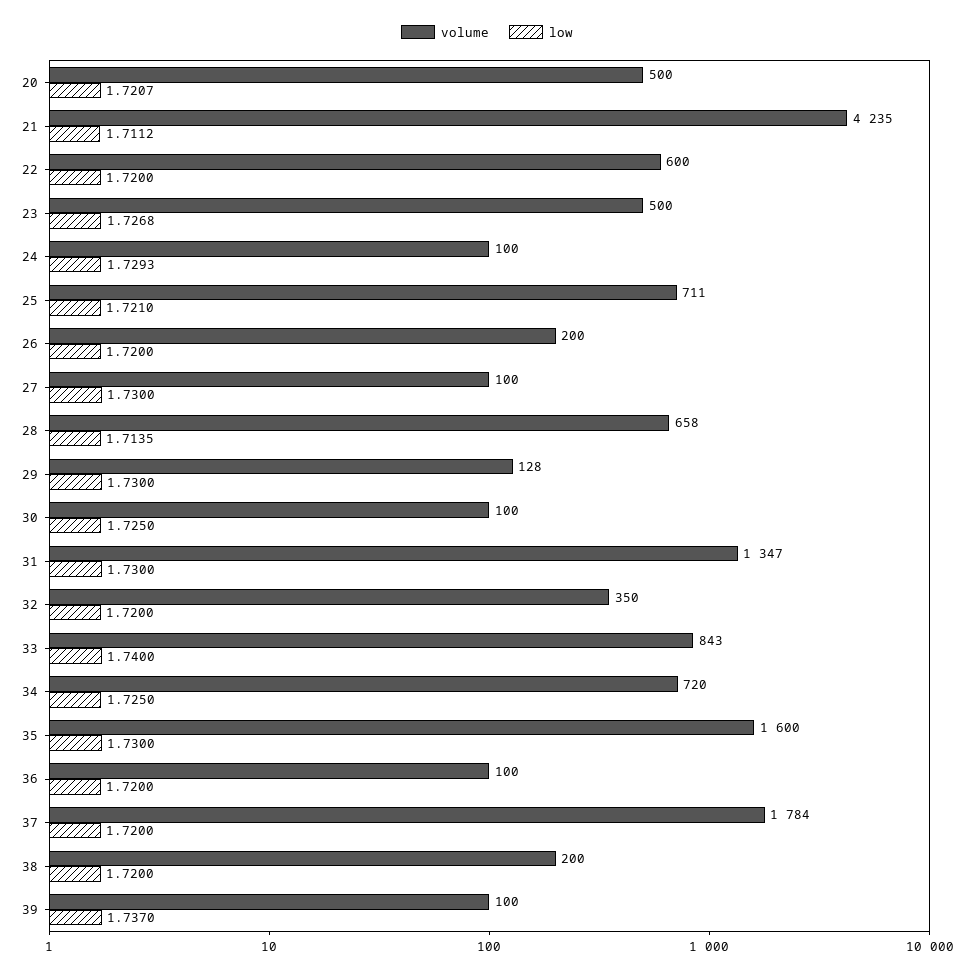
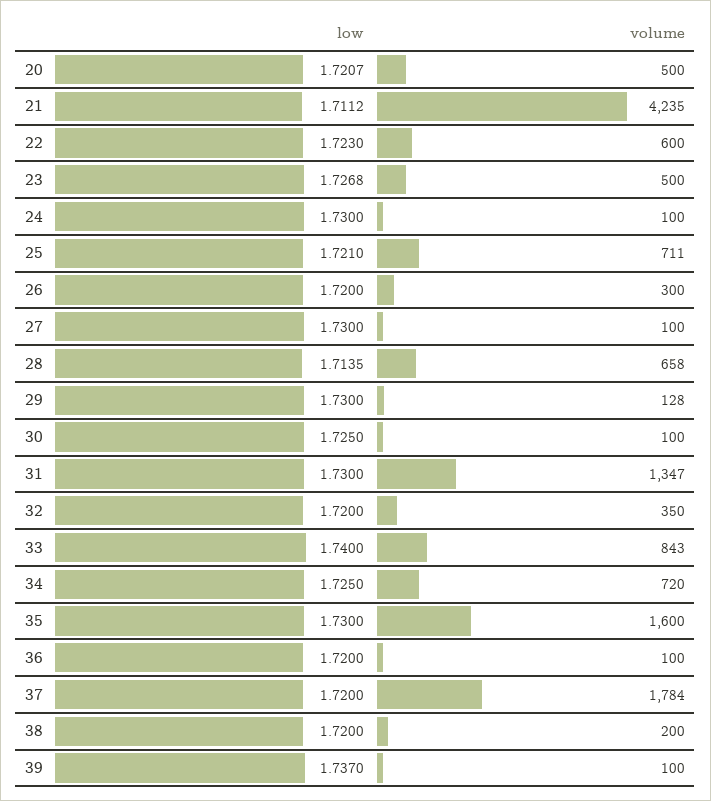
low, 22: 1.72 -> 1.723
low, 24: 1.7293 -> 1.73
volume, 26: 200 -> 300

